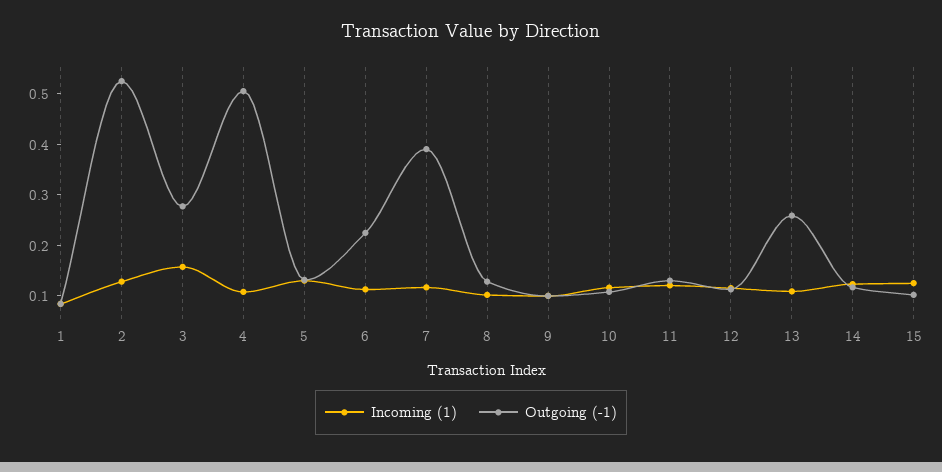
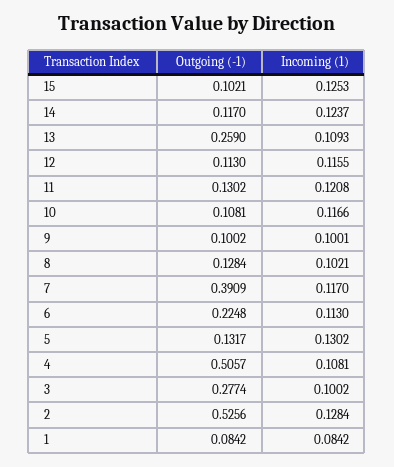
Incoming (1), 3: 0.16 -> 0.1002

